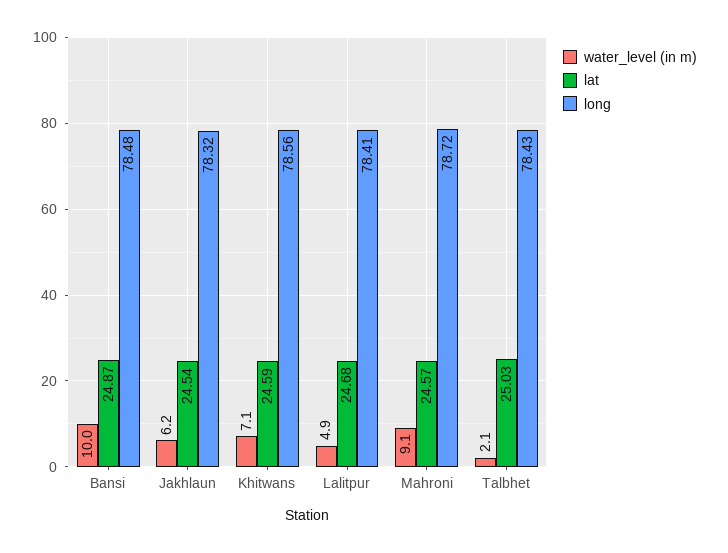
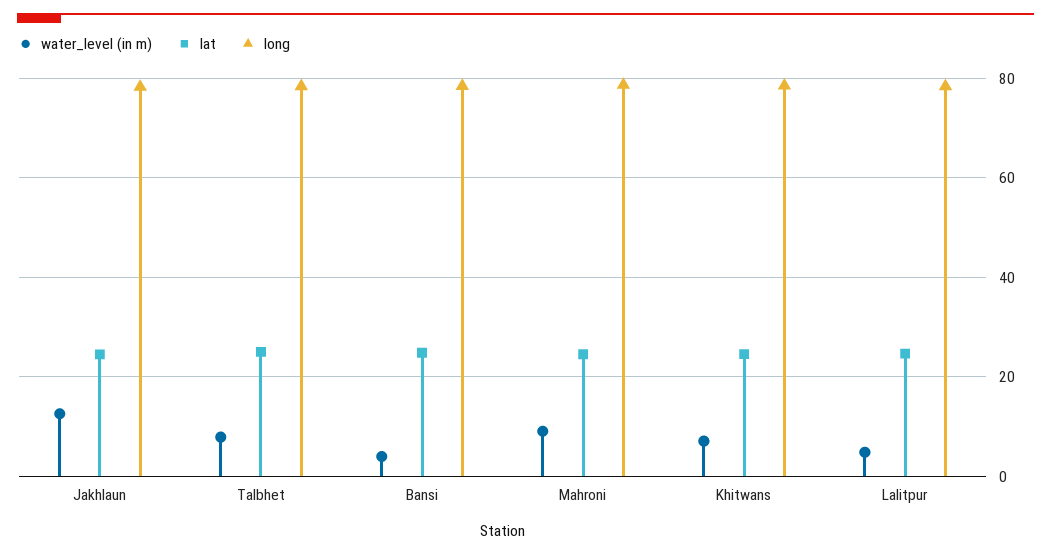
water_level (in m), Bansi: 10 -> 4
water_level (in m), Jakhlaun: 6.2 -> 12
water_level (in m), Talbhet: 2.1 -> 8

